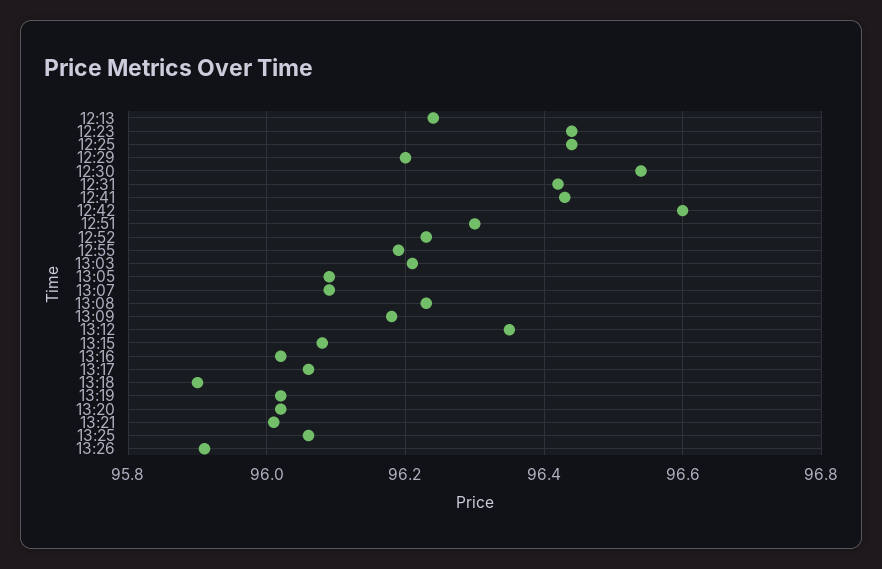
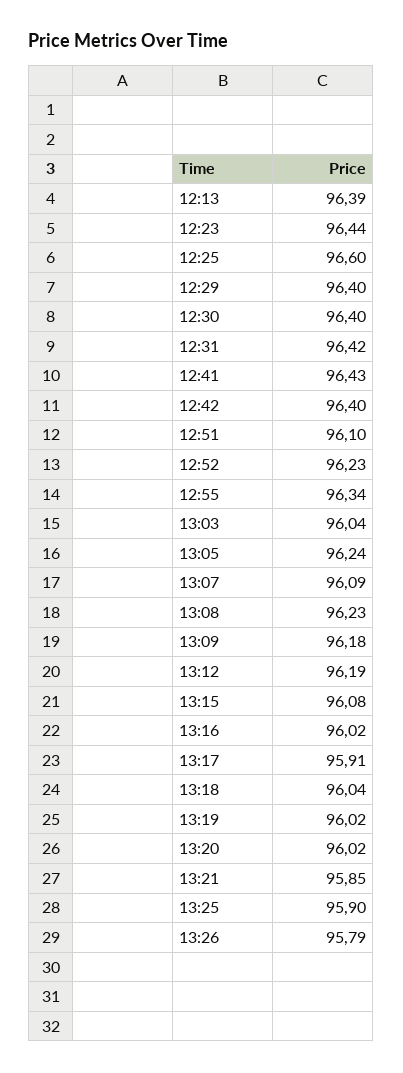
12:13: 96.25 -> 96.39
12:25: 96.45 -> 96.6
12:29: 96.2 -> 96.4
12:30: 96.55 -> 96.4
12:42: 96.6 -> 96.4
12:51: 96.3 -> 96.1
12:55: 96.2 -> 96.34
13:03: 96.2 -> 96.04
13:05: 96.1 -> 96.24
13:12: 96.35 -> 96.19
13:17: 96.05 -> 95.91
13:18: 95.9 -> 96.04
13:21: 96 -> 95.85
13:25: 96.05 -> 95.9
13:26: 95.9 -> 95.79

